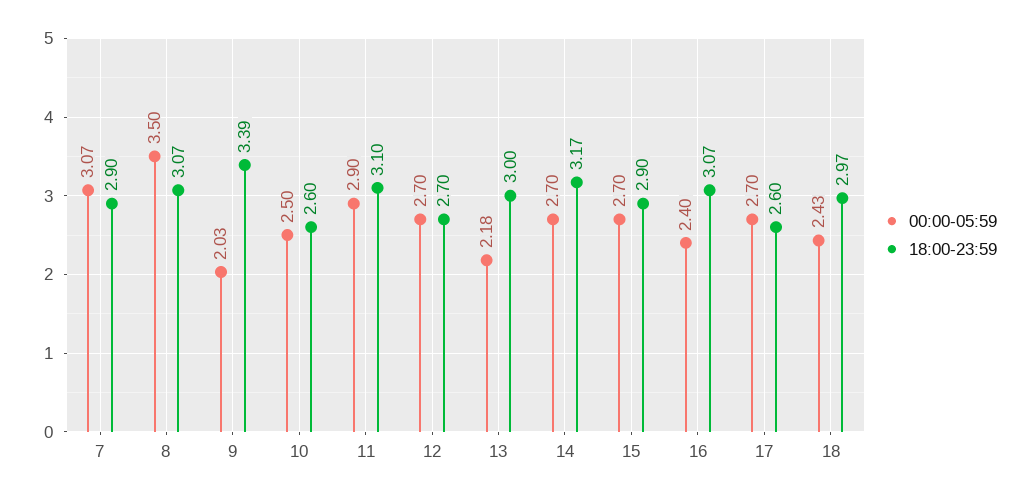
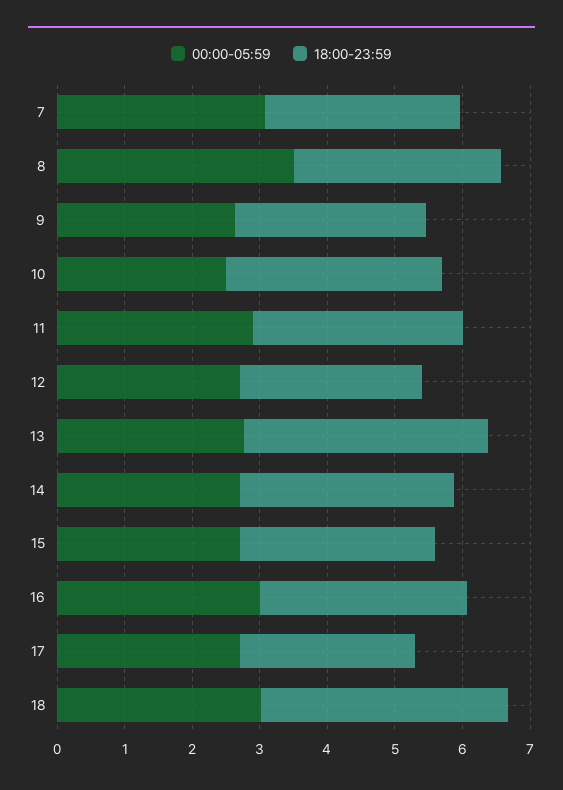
00:00-05:59, 9: 2.03 -> 2.6
18:00-23:59, 9: 3.39 -> 2.8
18:00-23:59, 10: 2.6 -> 3.2
00:00-05:59, 13: 2.18 -> 2.8
18:00-23:59, 13: 3 -> 3.6
00:00-05:59, 16: 2.4 -> 3
00:00-05:59, 18: 2.43 -> 3
18:00-23:59, 18: 2.97 -> 3.6

